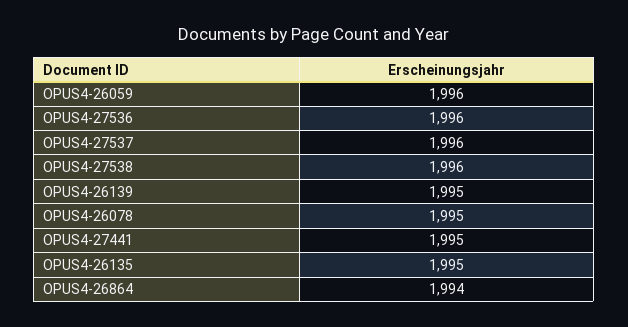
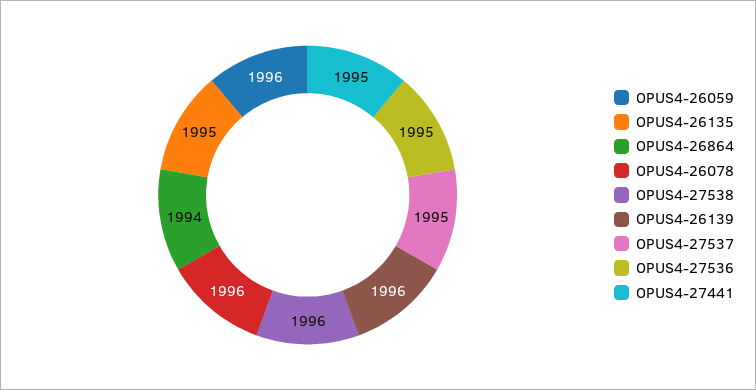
OPUS4-27536: 1996 -> 1995
OPUS4-27537: 1996 -> 1995
OPUS4-26139: 1995 -> 1996
OPUS4-26078: 1995 -> 1996

